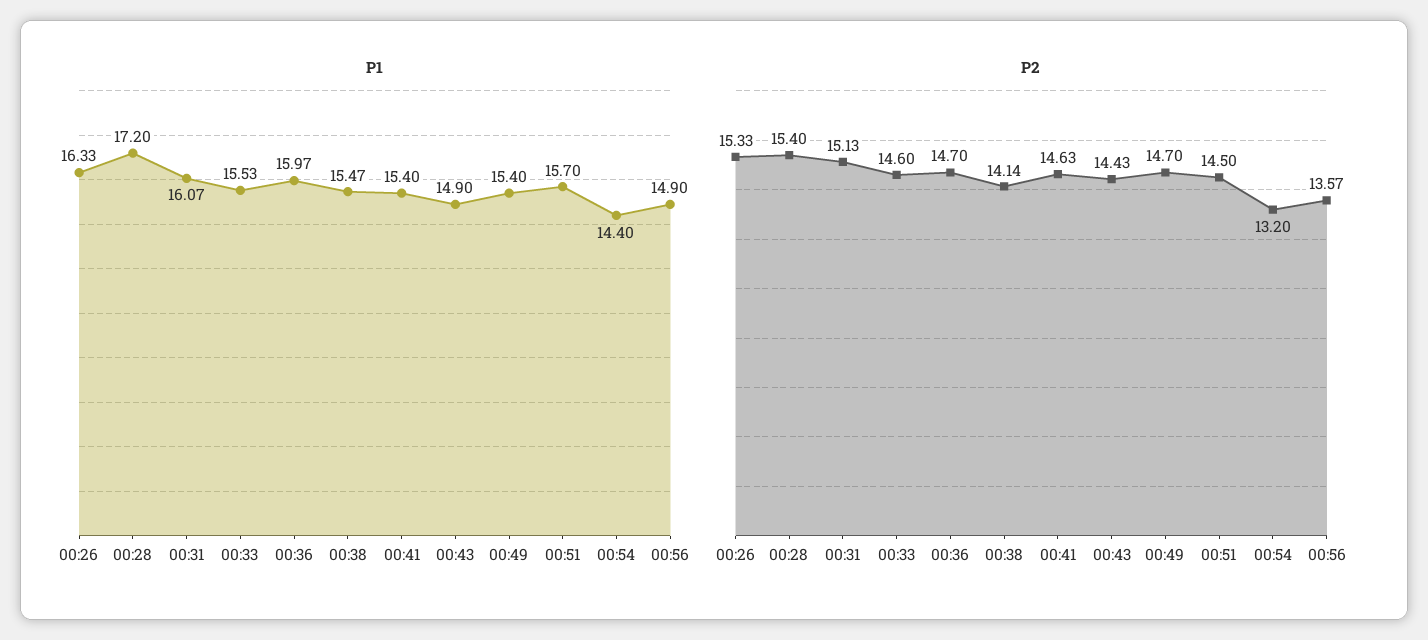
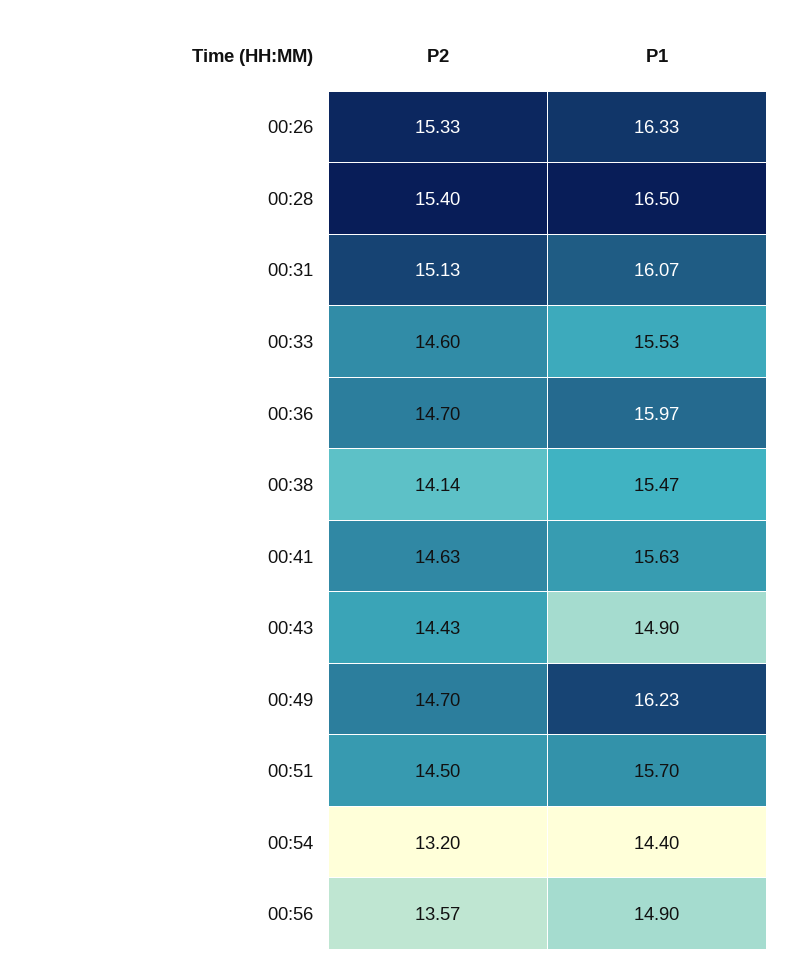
P1, 00:28: 17.2 -> 16.5
P1, 00:41: 15.4 -> 15.63
P1, 00:49: 15.4 -> 16.23

